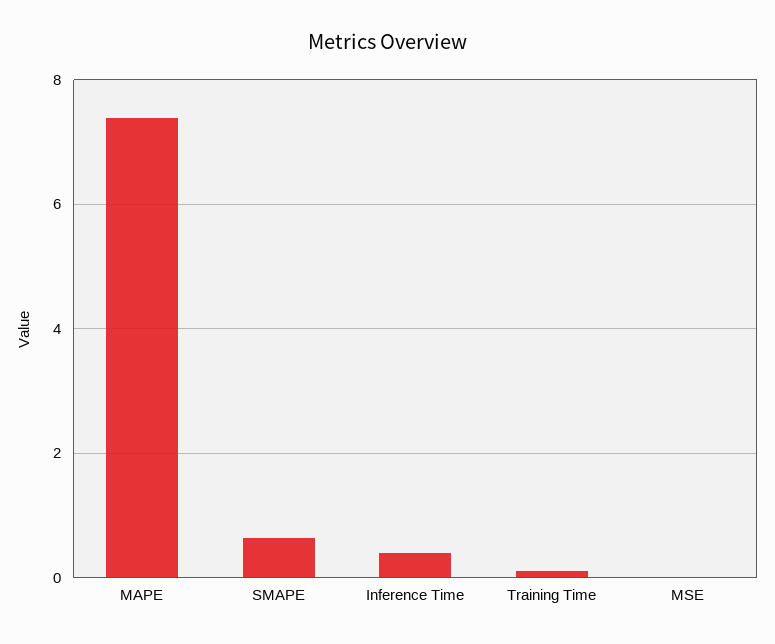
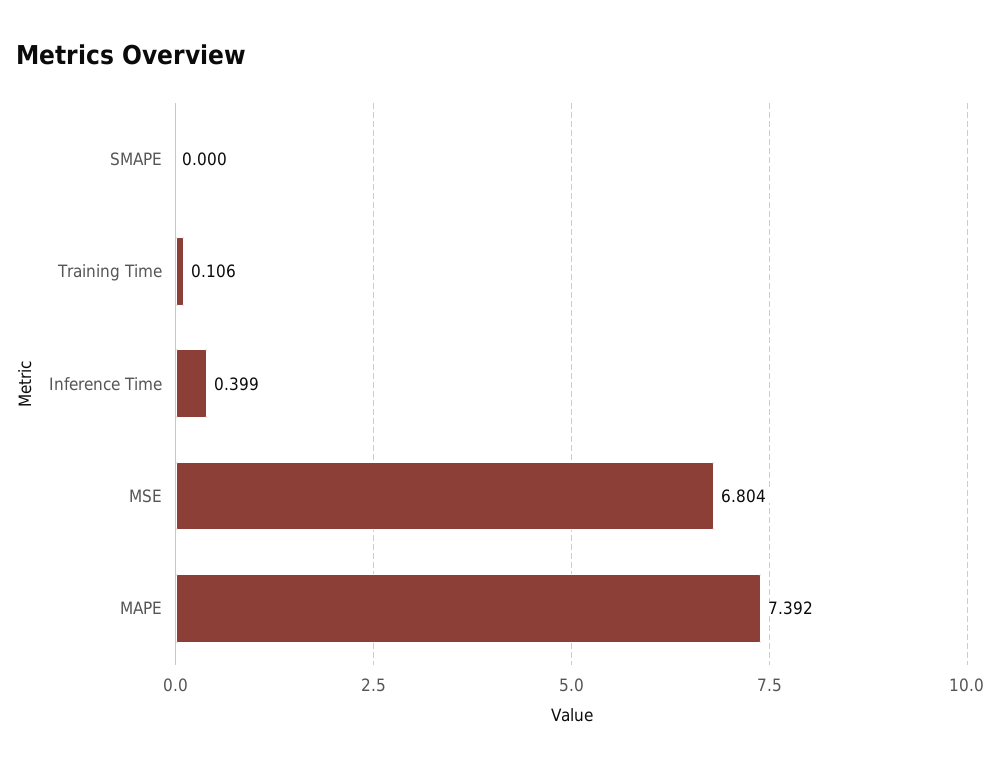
SMAPE: 0.6 -> 0
MSE: 0 -> 6.804

